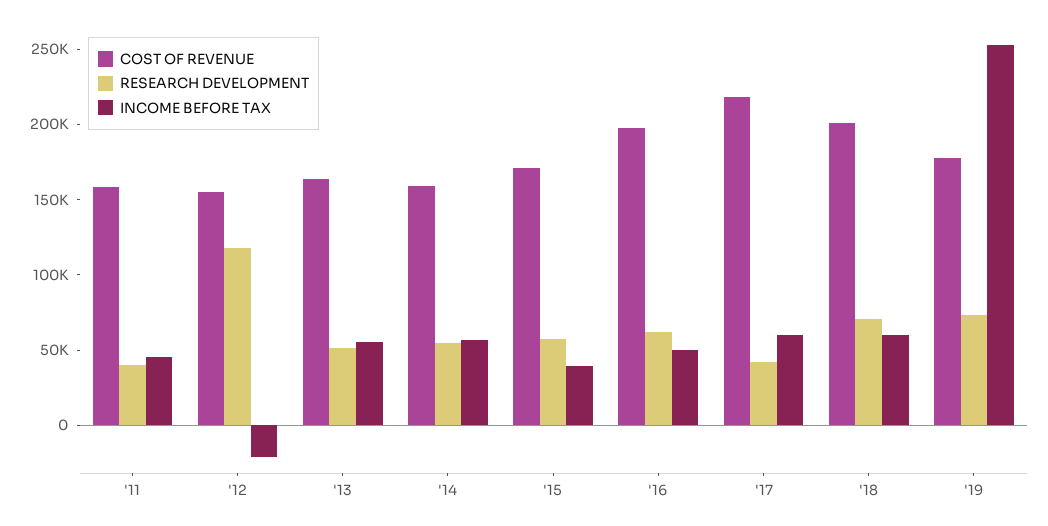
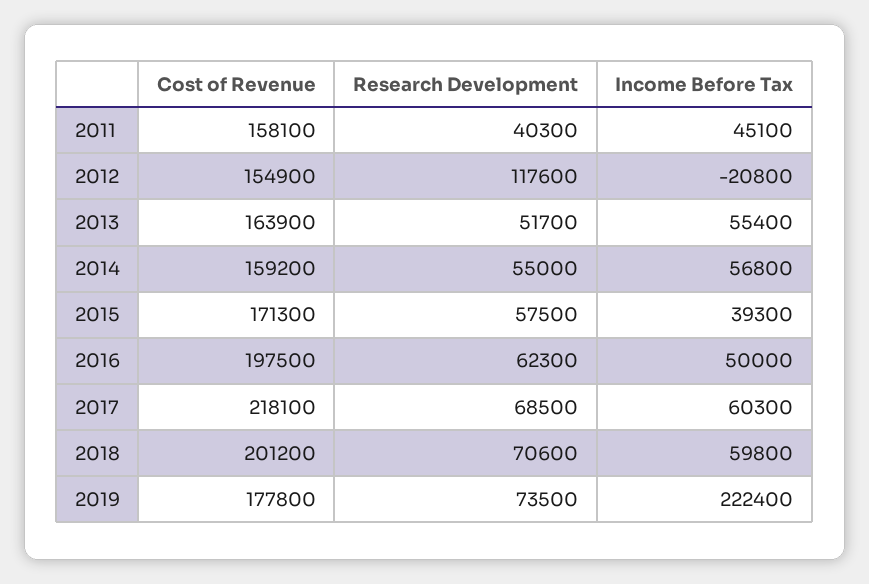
RESEARCH DEVELOPMENT, '17: 40000 -> 68500
INCOME BEFORE TAX, '19: 250000 -> 222400

